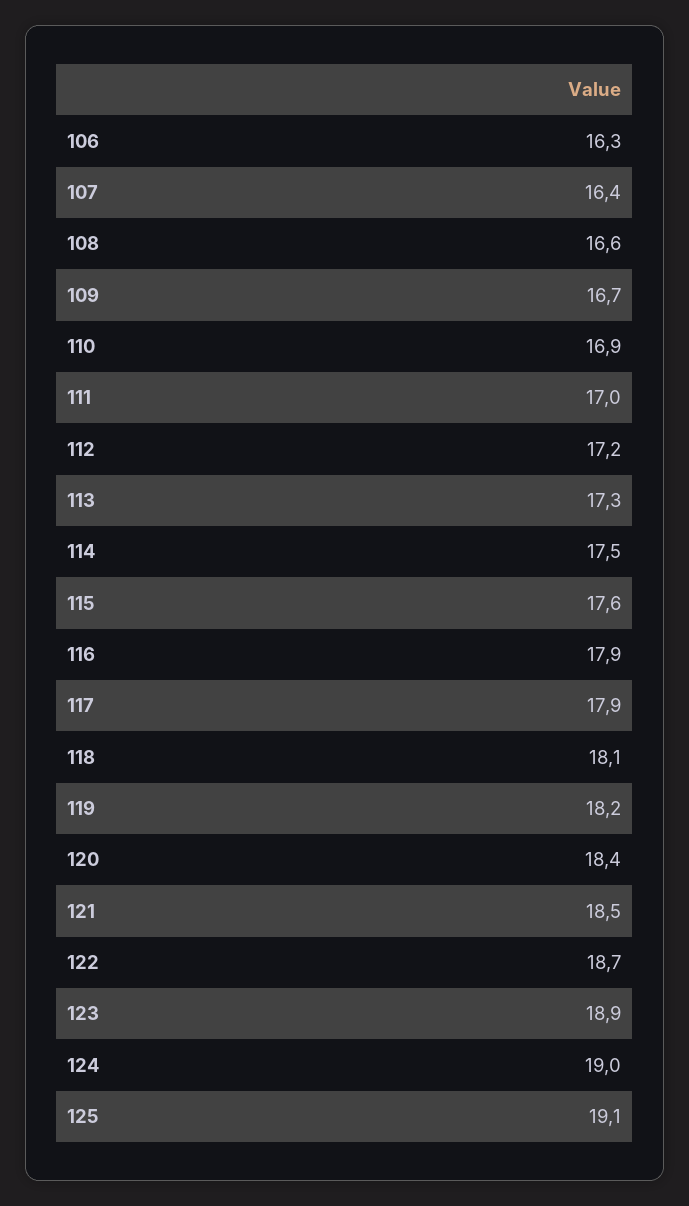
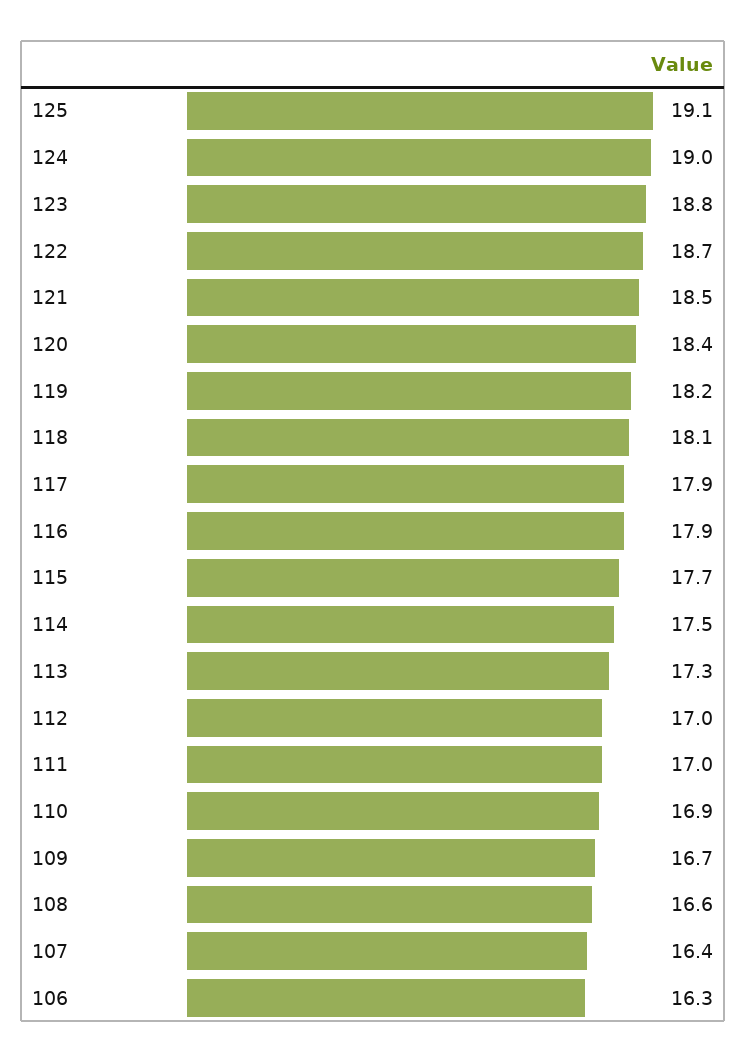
112: 17.2 -> 17
115: 17.6 -> 17.7
123: 18.9 -> 18.8

